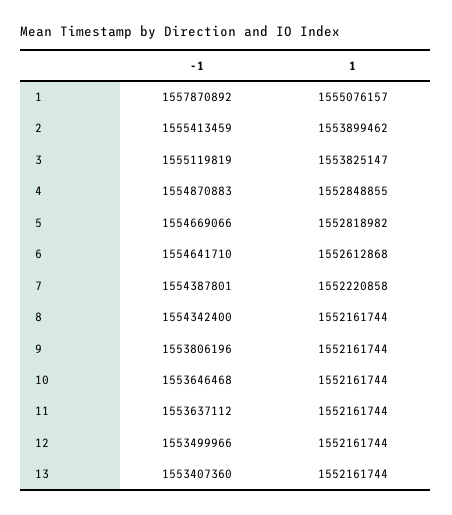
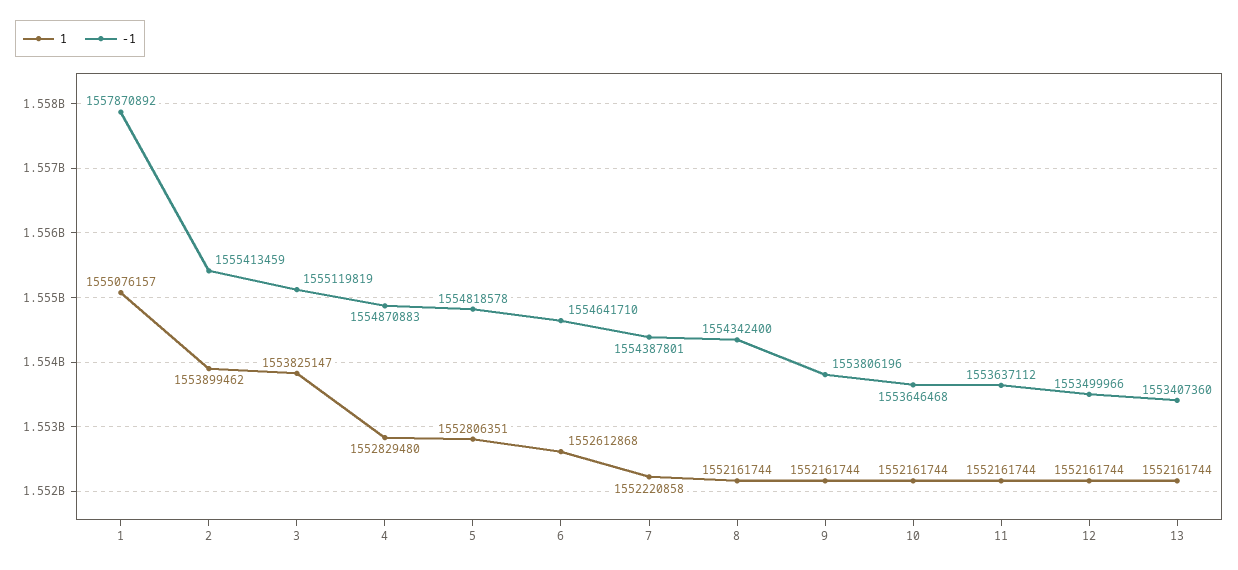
1, 4: 1552848855 -> 1552829480
-1, 5: 1554669066 -> 1554818578
1, 5: 1552818982 -> 1552806351

